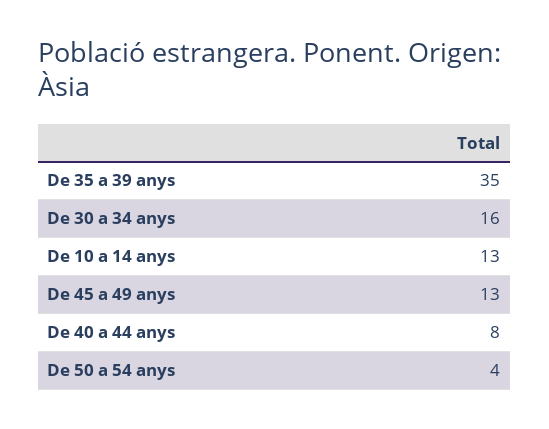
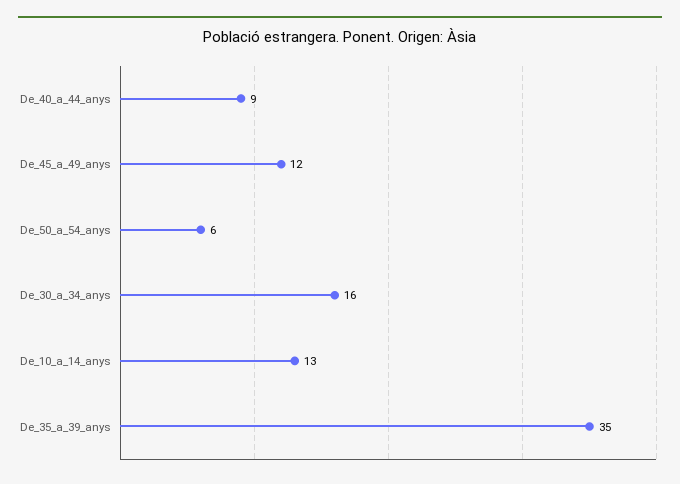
De 45 a 49 anys: 13 -> 12
De 40 a 44 anys: 8 -> 9
De 50 a 54 anys: 4 -> 6

